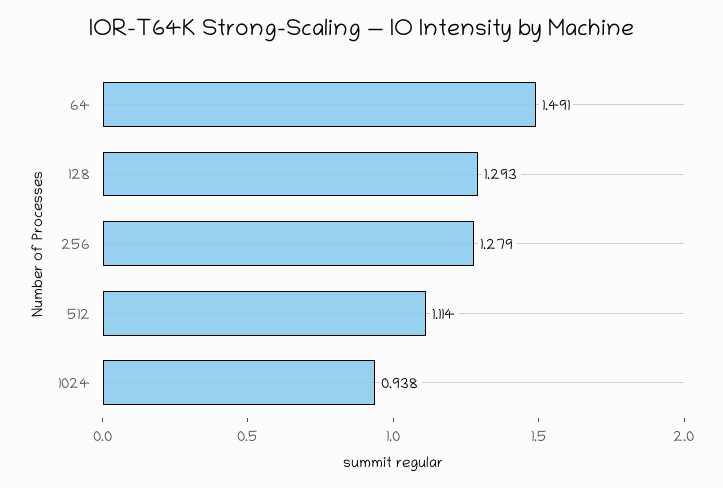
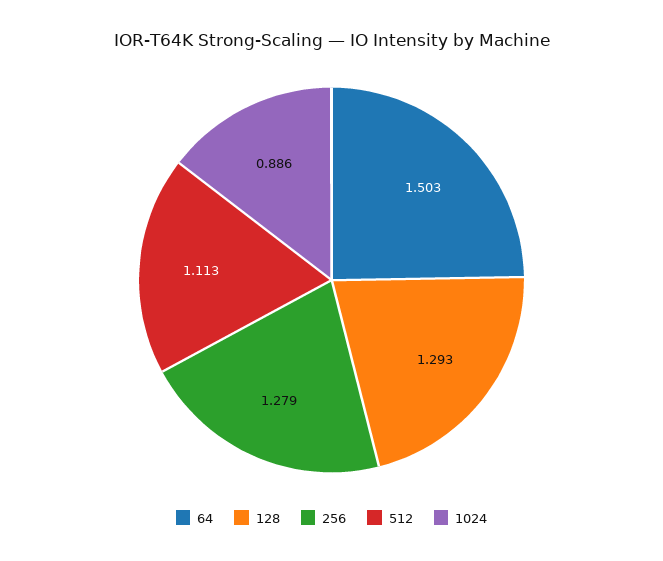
64: 1.491 -> 1.503
512: 1.114 -> 1.113
1024: 0.938 -> 0.886

